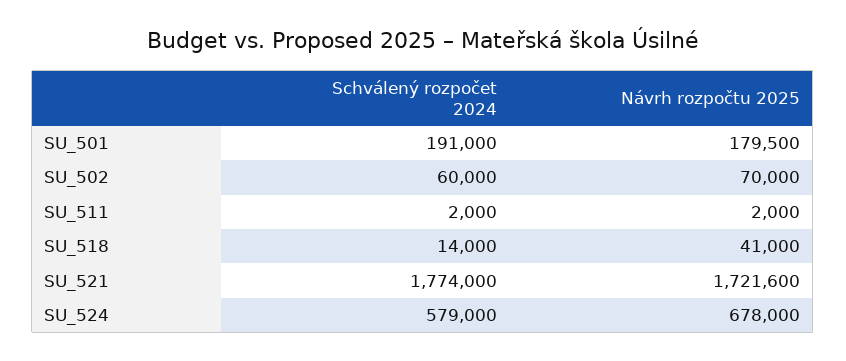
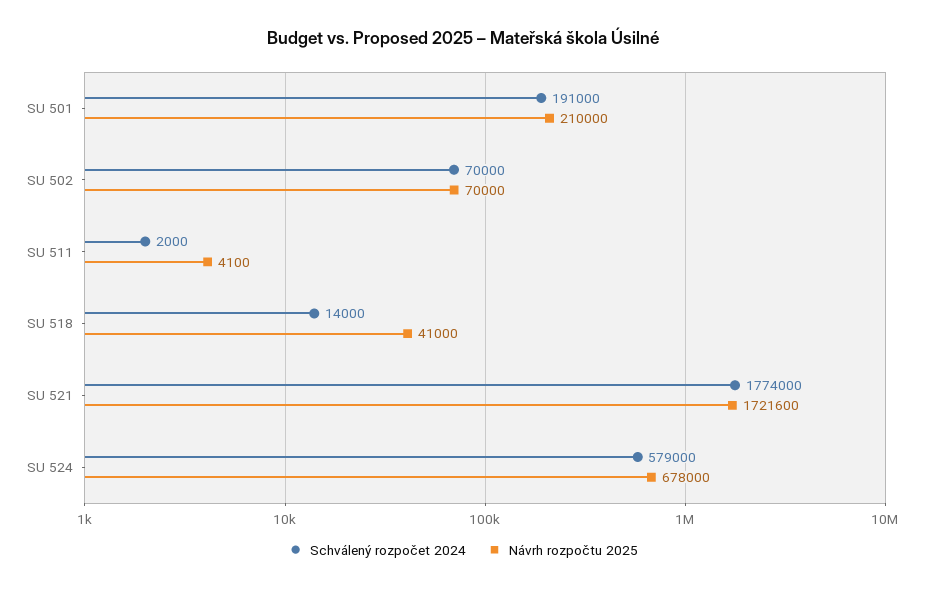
Návrh rozpočtu 2025, SU_501: 179500 -> 210000
Schválený rozpočet 2024, SU_502: 60000 -> 70000
Návrh rozpočtu 2025, SU_511: 2000 -> 4100

